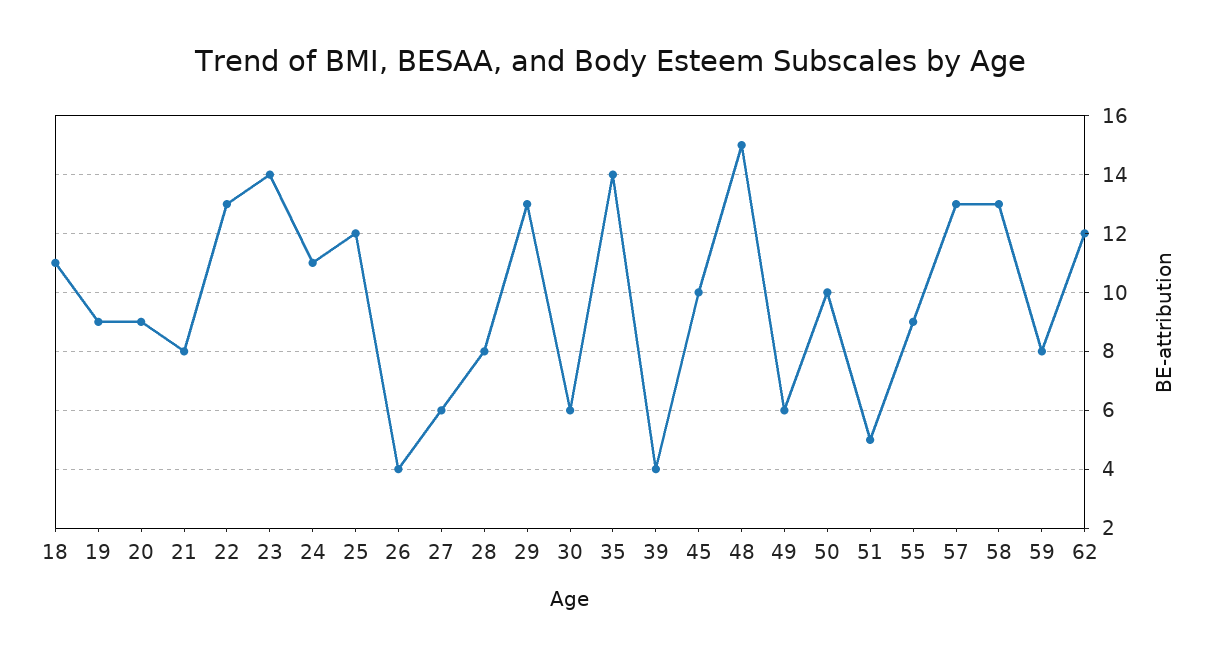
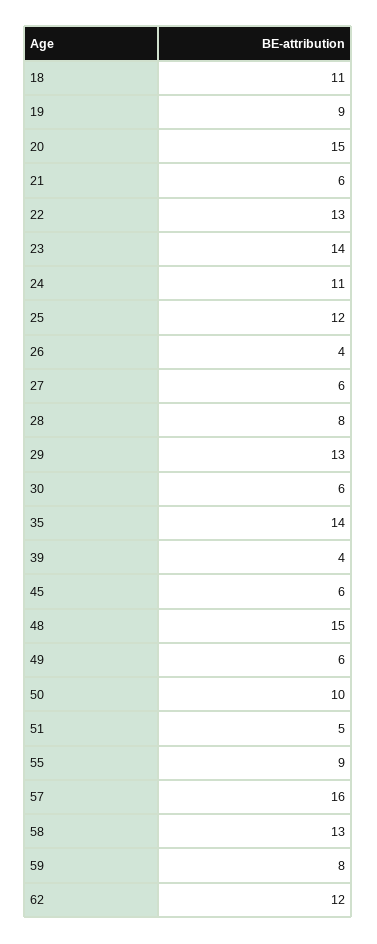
20: 9 -> 15
21: 8 -> 6
45: 10 -> 6
57: 13 -> 16

